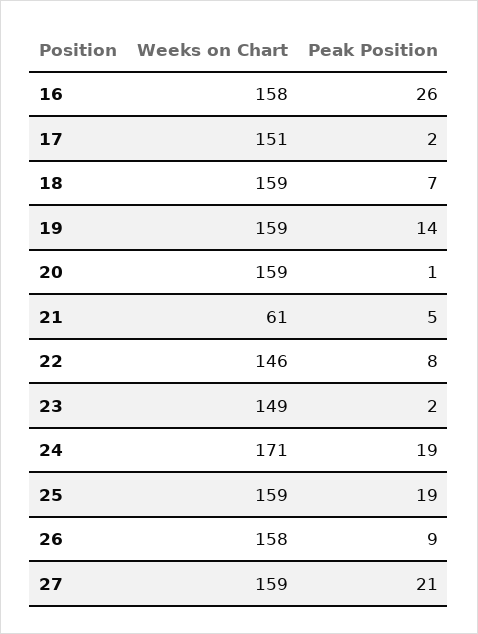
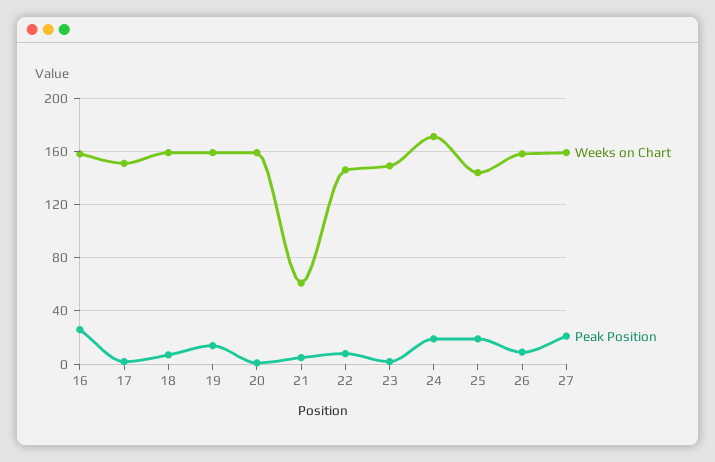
Weeks on Chart, 25: 159 -> 145

